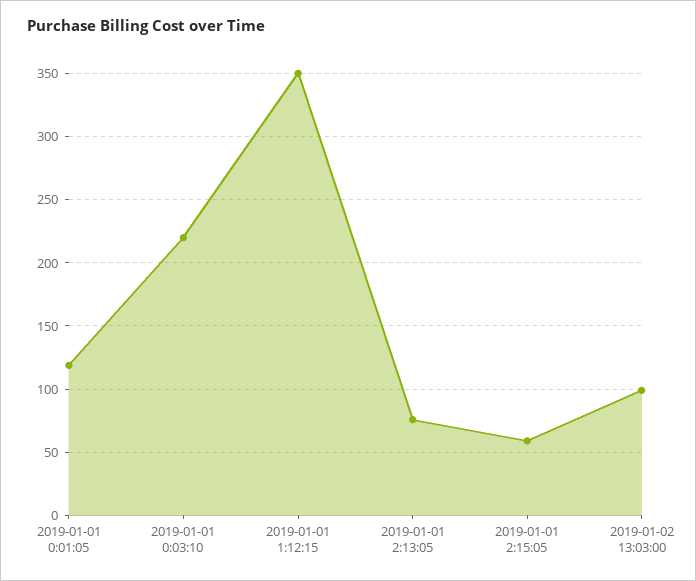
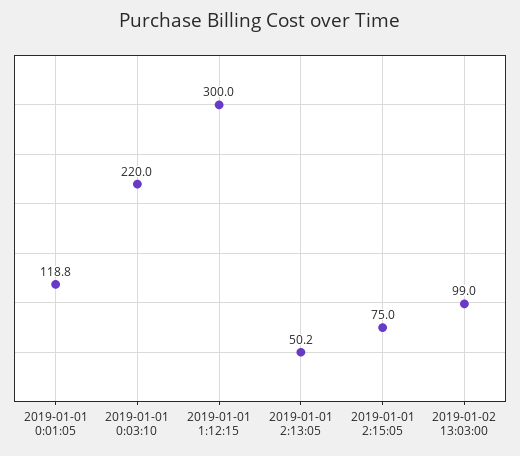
2019-01-01 1:12:15: 350 -> 300
2019-01-01 2:13:05: 75 -> 50.2
2019-01-01 2:15:05: 60 -> 75

